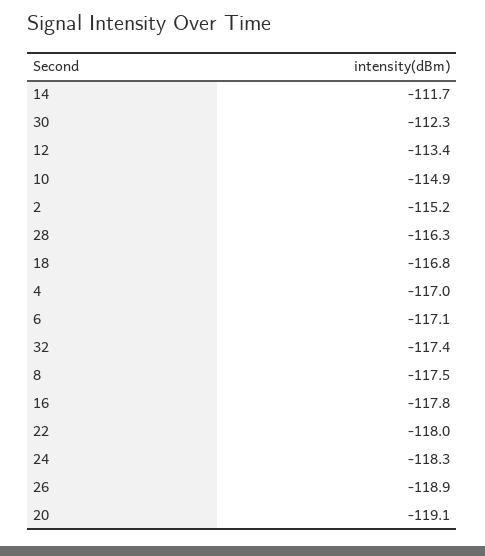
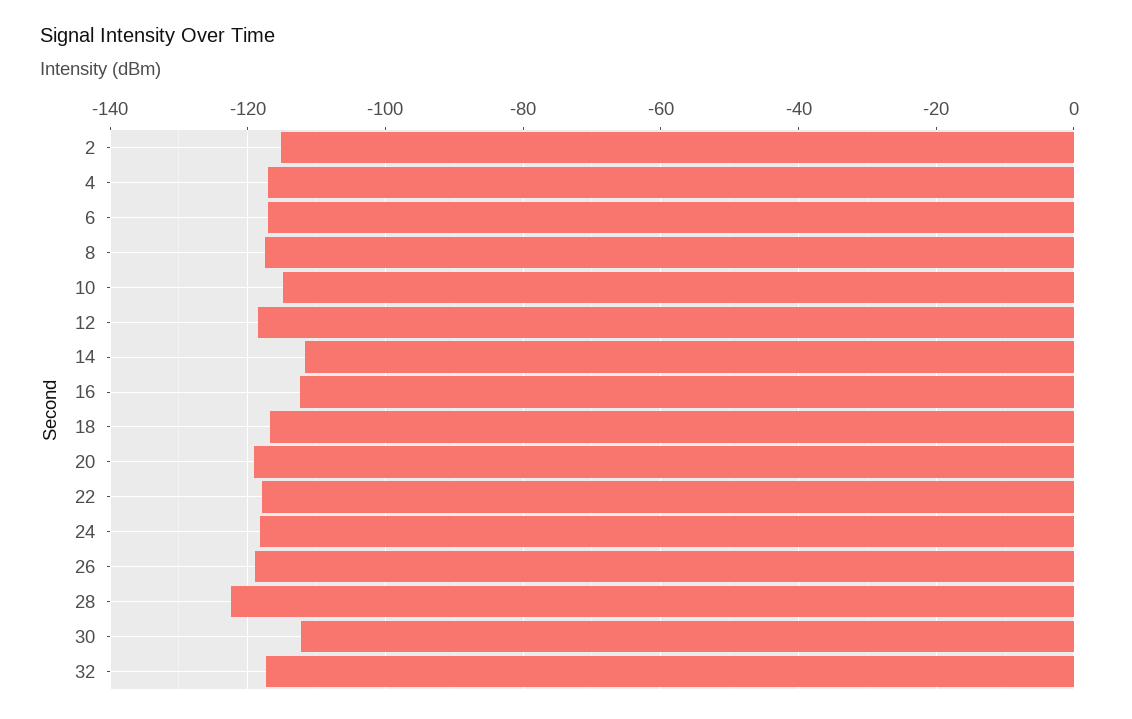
12: -113.4 -> -118
28: -116.3 -> -122
16: -117.8 -> -112

